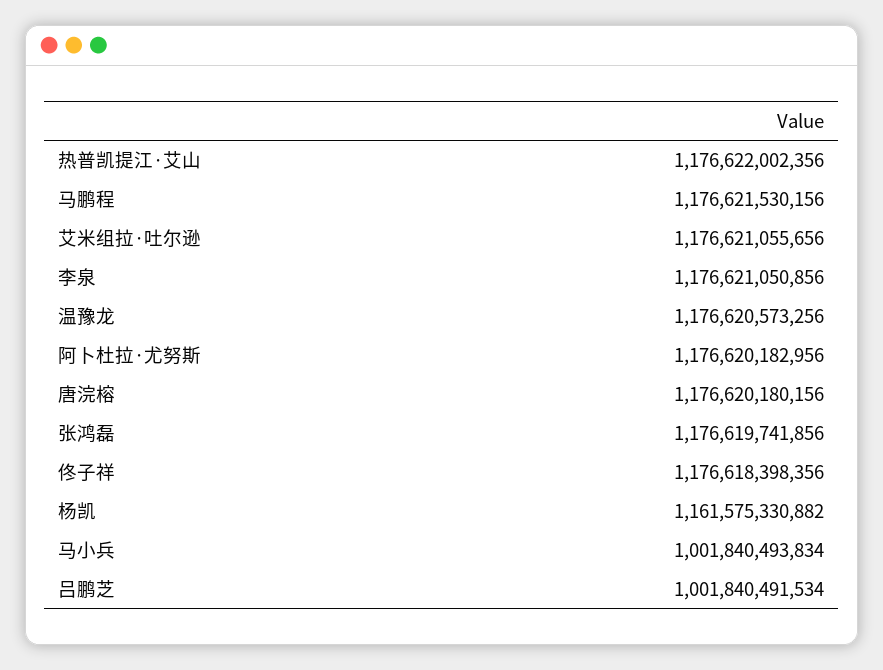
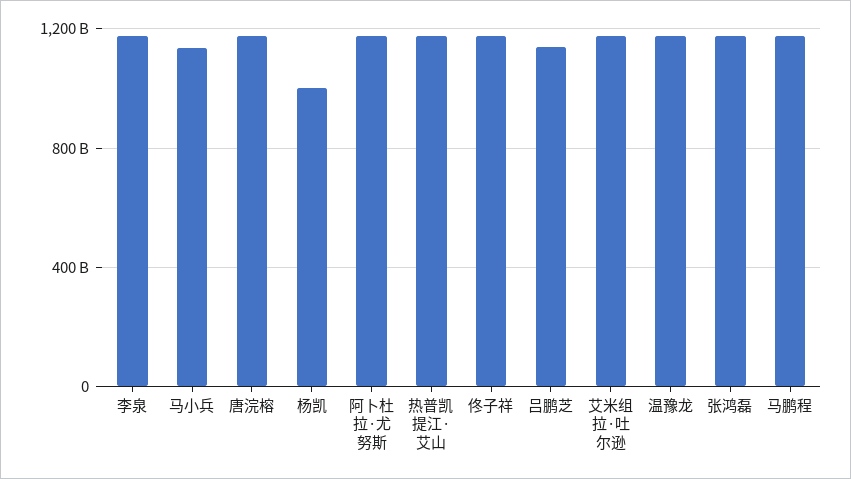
杨凯: 1161575330882 -> 1000000000000
马小兵: 1001840493834 -> 1150000000000
吕鹏芝: 1001840491534 -> 1150000000000

